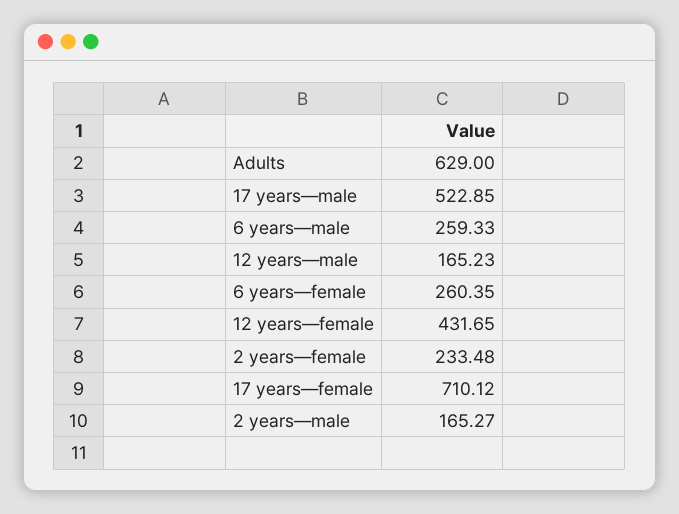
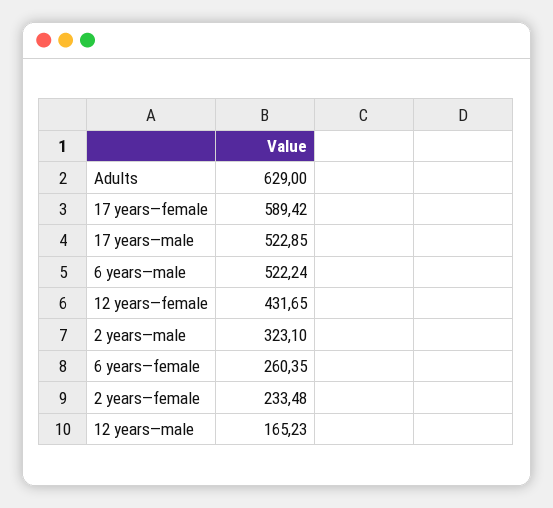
6 years—male: 259.33 -> 522.24
17 years—female: 710.12 -> 589.42
2 years—male: 165.27 -> 323.1

